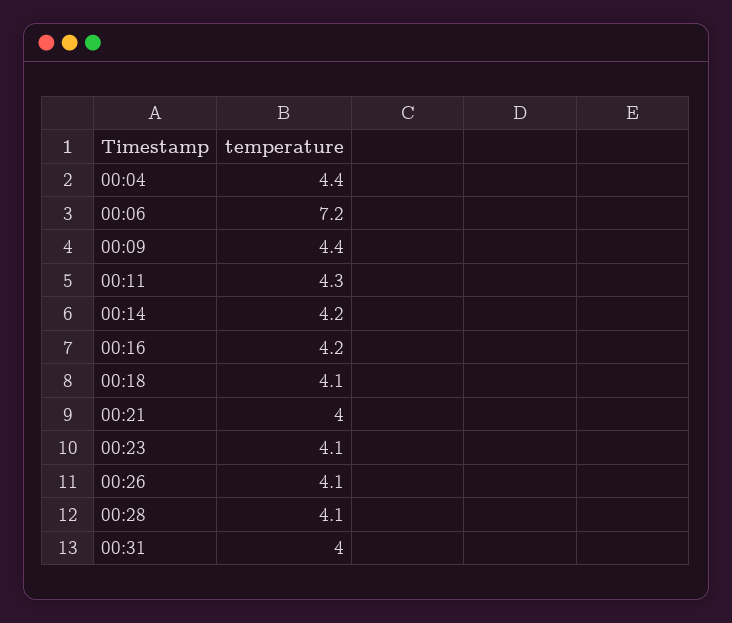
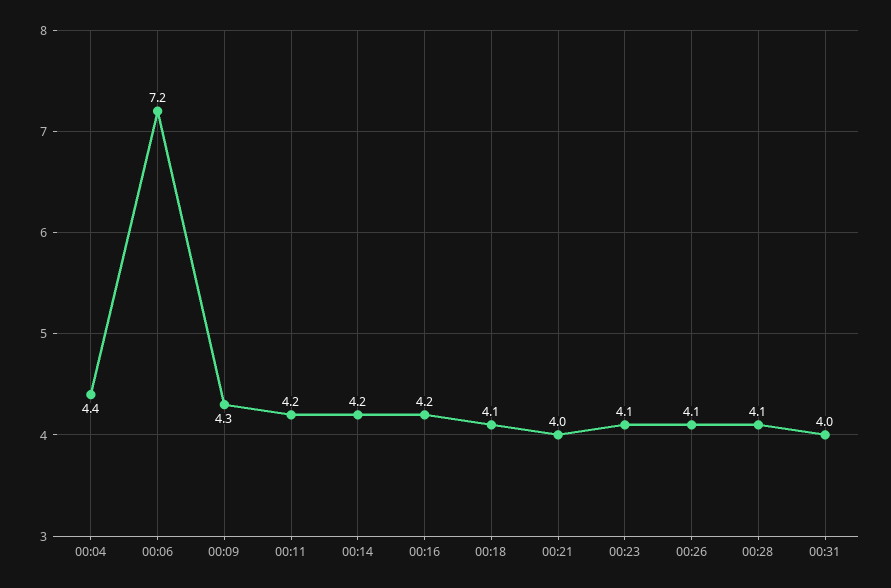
00:09: 4.4 -> 4.3
00:11: 4.3 -> 4.2

